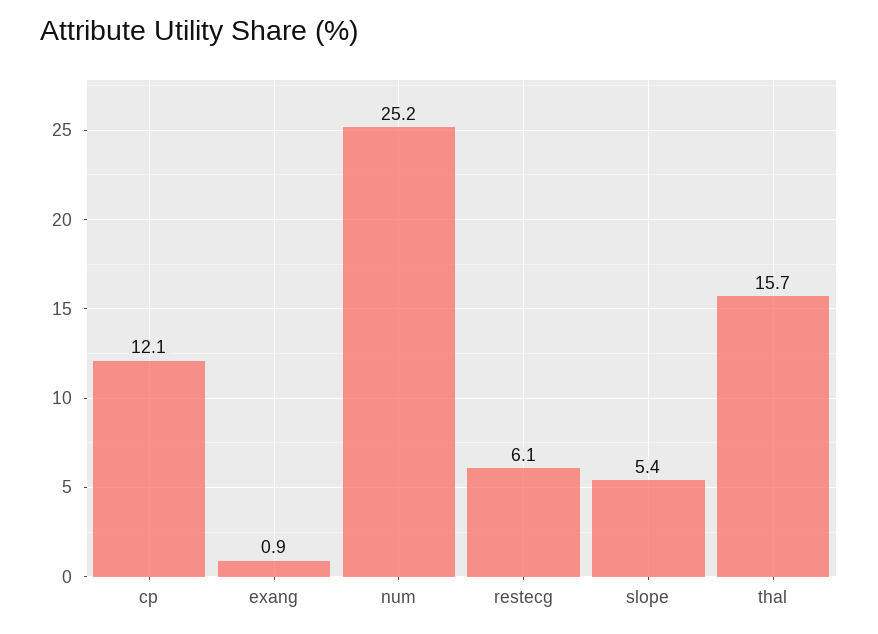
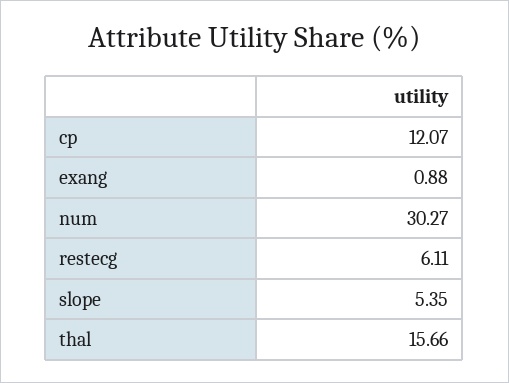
num: 25.2 -> 30.27

